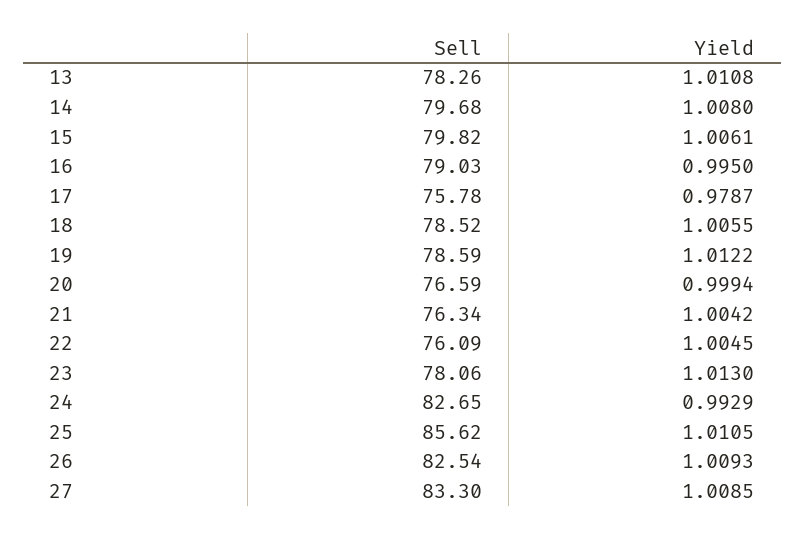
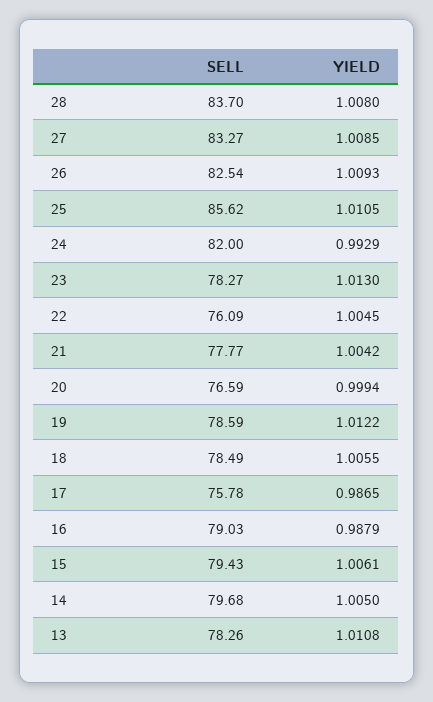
Yield, 14: 1.008 -> 1.005
Sell, 15: 79.82 -> 79.43
Yield, 16: 0.995 -> 0.9879
Yield, 17: 0.9787 -> 0.9865
Sell, 18: 78.52 -> 78.49
Sell, 21: 76.34 -> 77.77
Sell, 23: 78.06 -> 78.27
Sell, 24: 82.65 -> 82
Sell, 27: 83.3 -> 83.27
Sell, 28: none -> 83.7
Yield, 28: none -> 1.008

